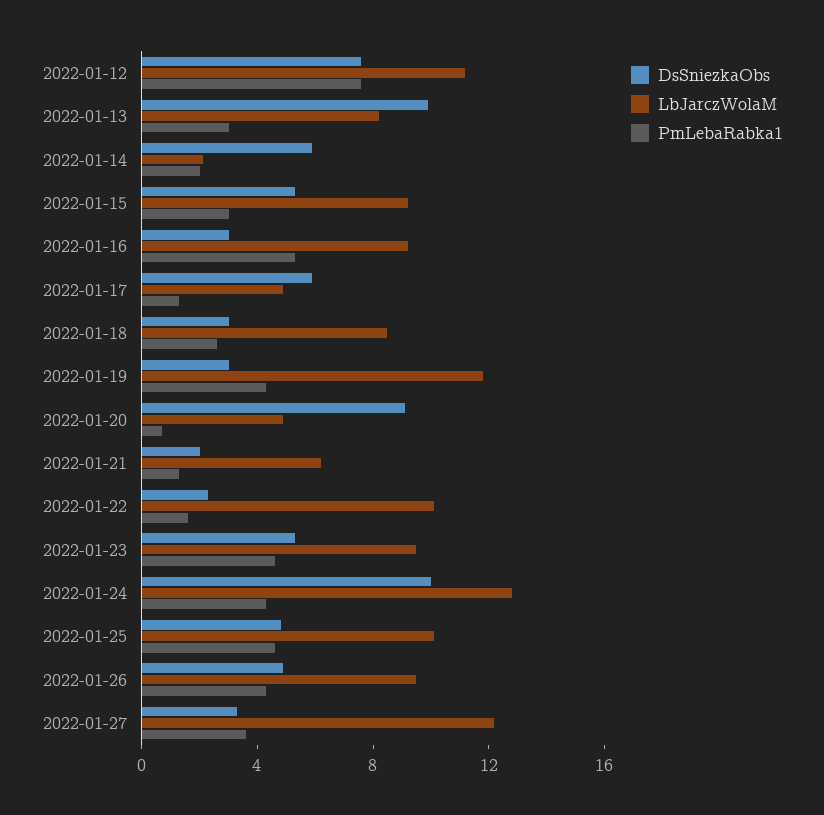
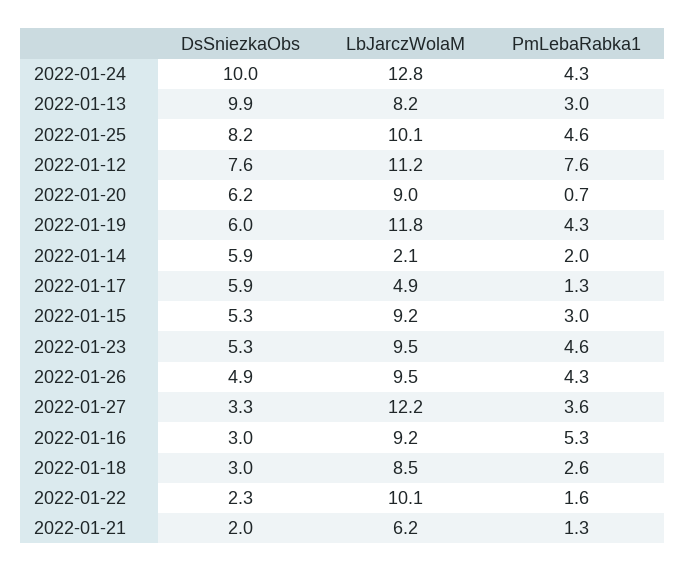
DsSniezkaObs, 2022-01-19: 3 -> 6
DsSniezkaObs, 2022-01-20: 9 -> 6.2
LbJarczWolaM, 2022-01-20: 5 -> 9
DsSniezkaObs, 2022-01-25: 5 -> 8.2

